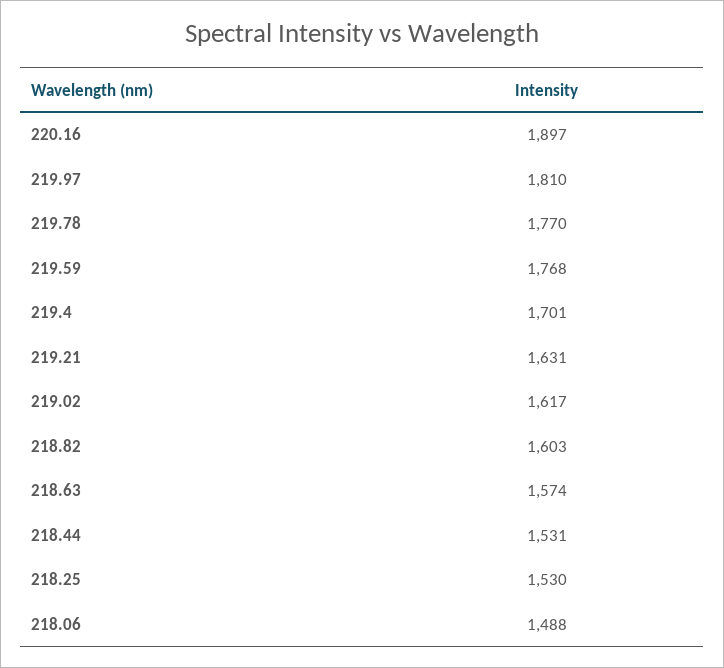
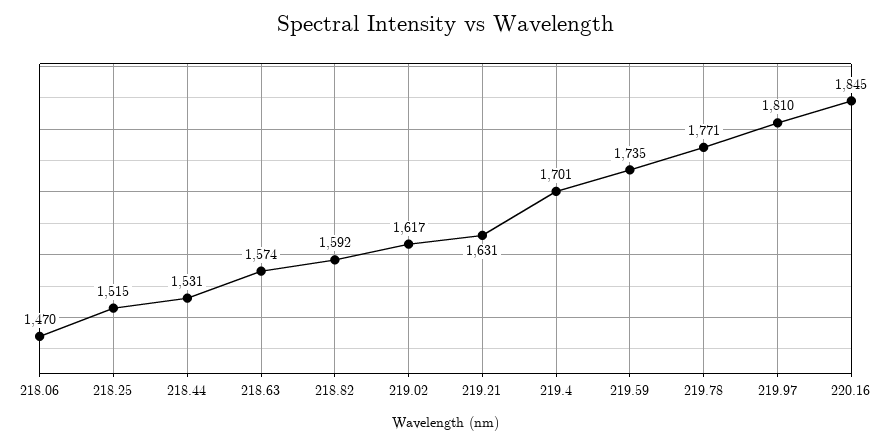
220.16: 1897 -> 1845
219.78: 1770 -> 1771
219.59: 1768 -> 1735
218.82: 1603 -> 1592
218.25: 1530 -> 1515
218.06: 1488 -> 1470

